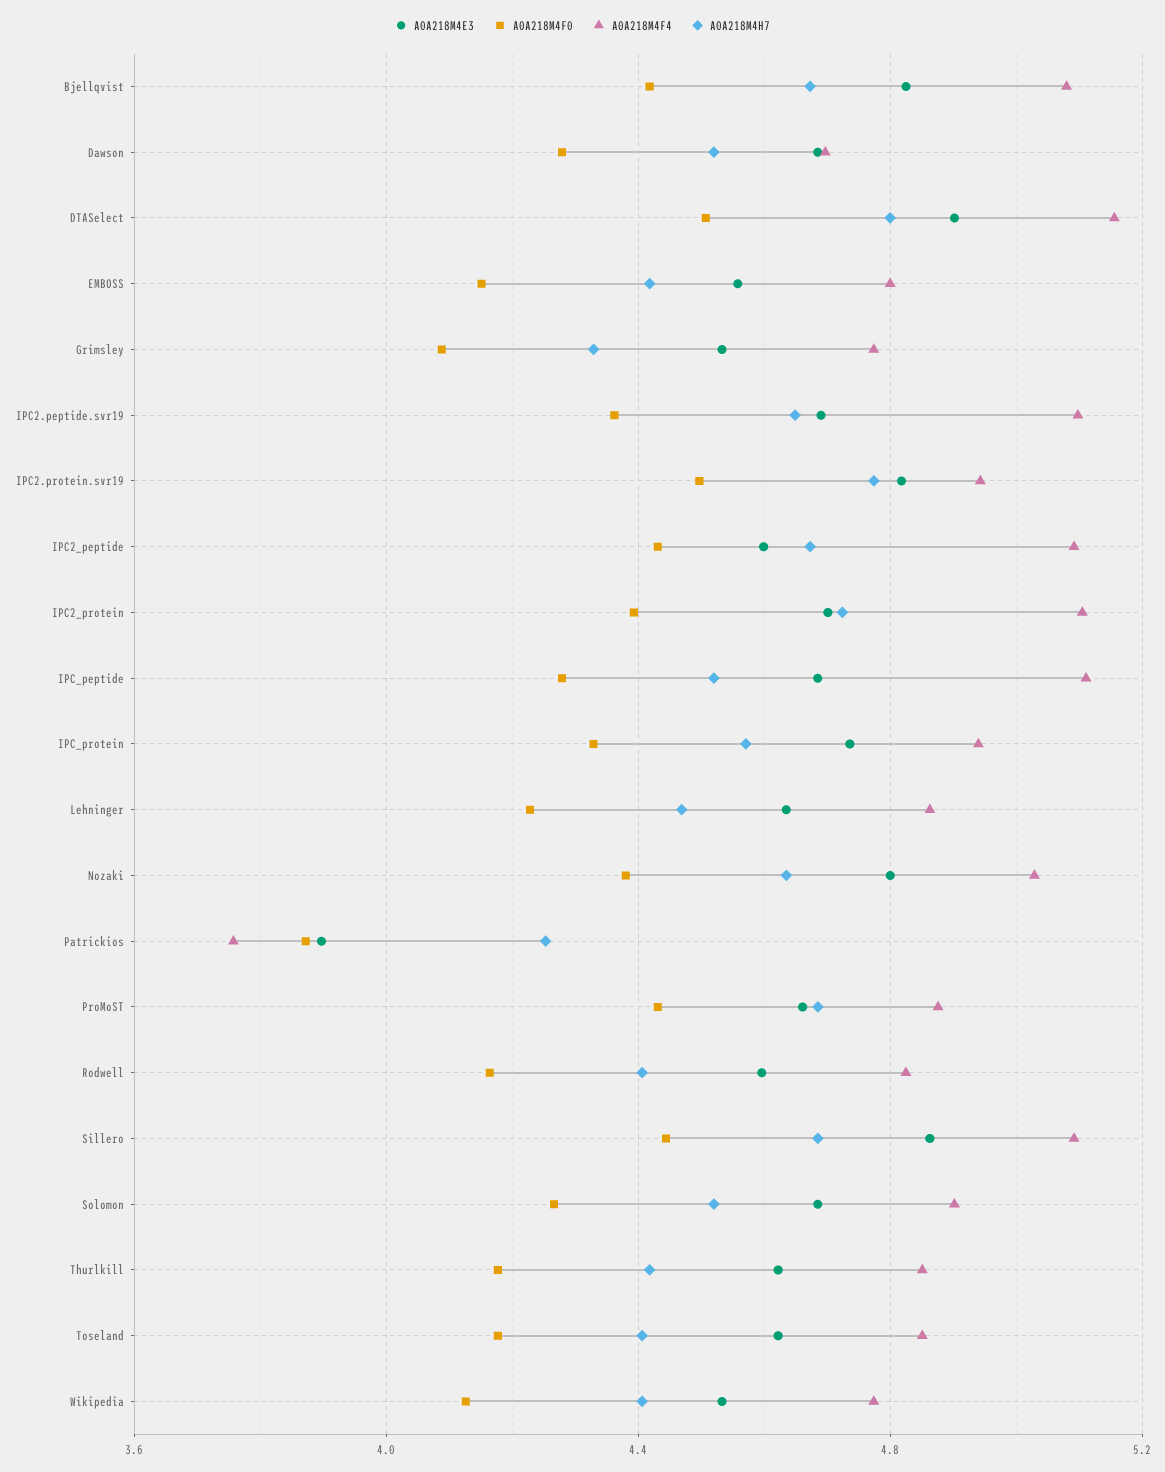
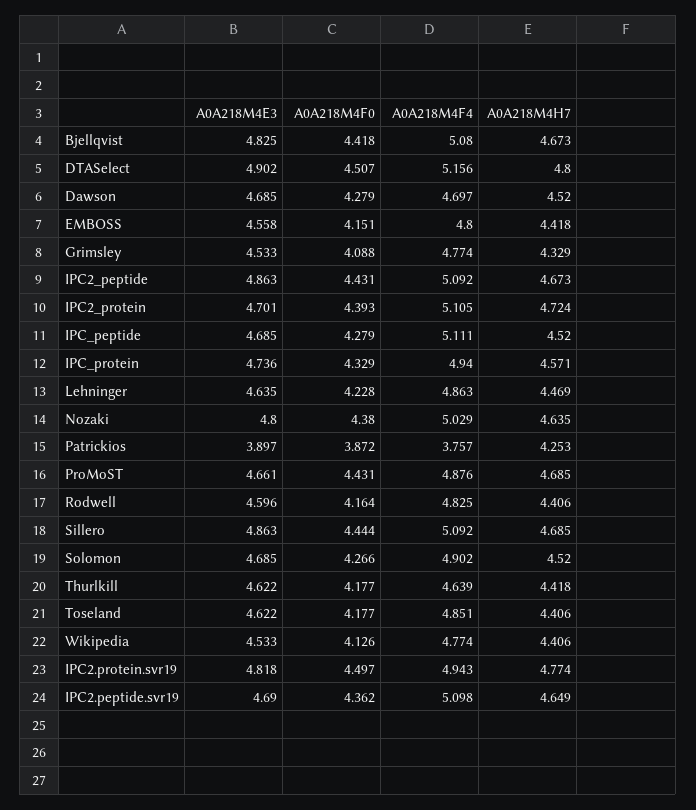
A0A218M4E3, IPC2_peptide: 4.6 -> 4.863
A0A218M4F4, Thurlkill: 4.85 -> 4.639

